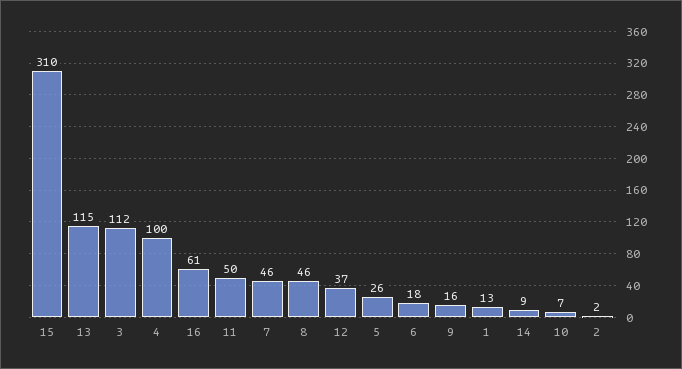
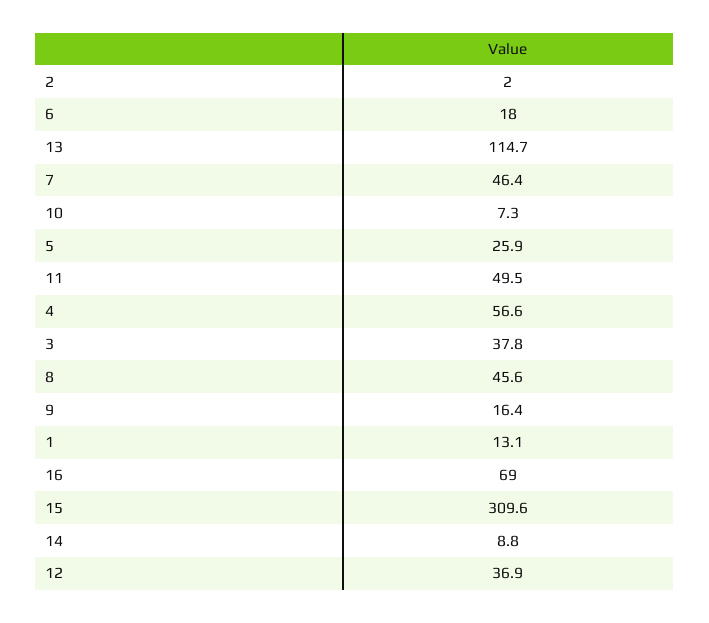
3: 112 -> 37.8
4: 100 -> 56.6
16: 61 -> 69

